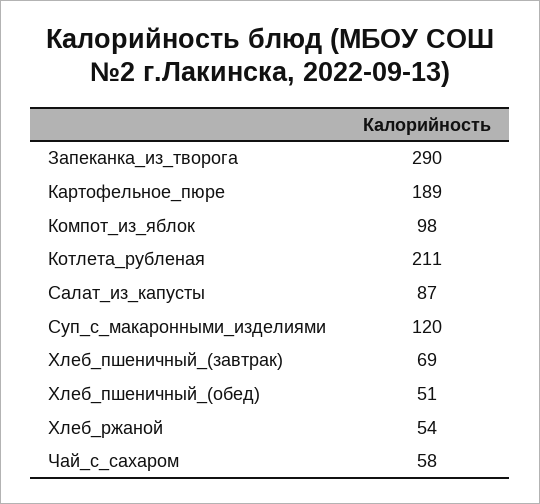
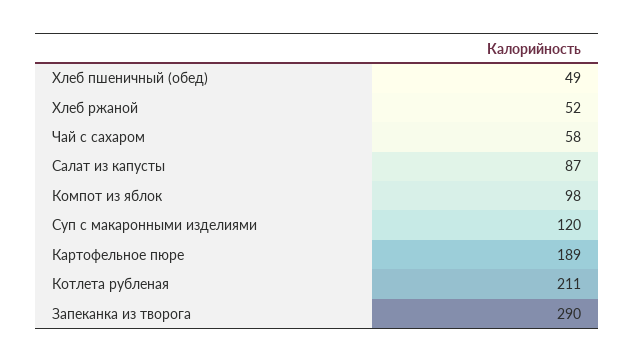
Хлеб_пшеничный_(завтрак): 69 -> none
Хлеб_пшеничный_(обед): 51 -> 49
Хлеб_ржаной: 54 -> 52

